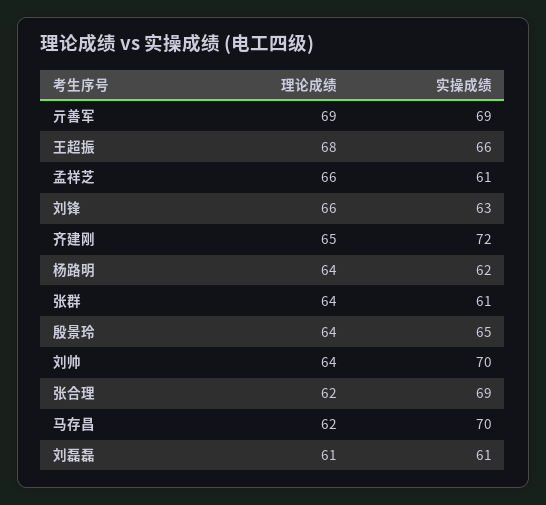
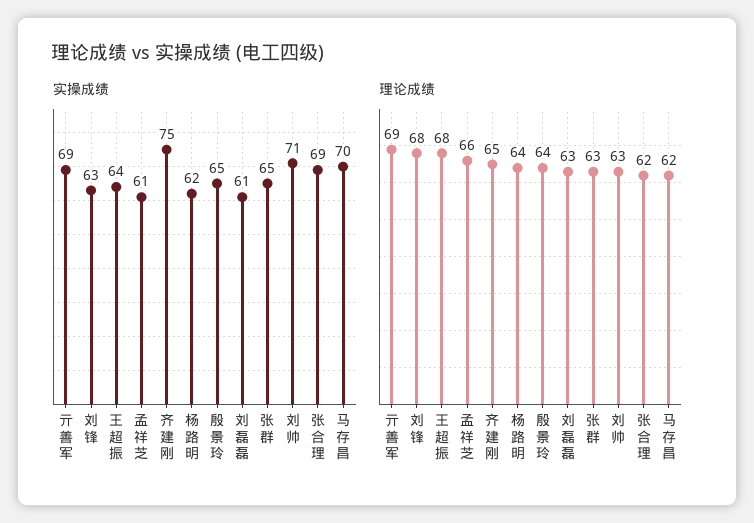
实操成绩, 王超振: 66 -> 64
理论成绩, 刘锋: 66 -> 68
实操成绩, 齐建刚: 72 -> 75
理论成绩, 张群: 64 -> 63
实操成绩, 张群: 61 -> 65
理论成绩, 刘帅: 64 -> 63
实操成绩, 刘帅: 70 -> 71
理论成绩, 刘磊磊: 61 -> 63

